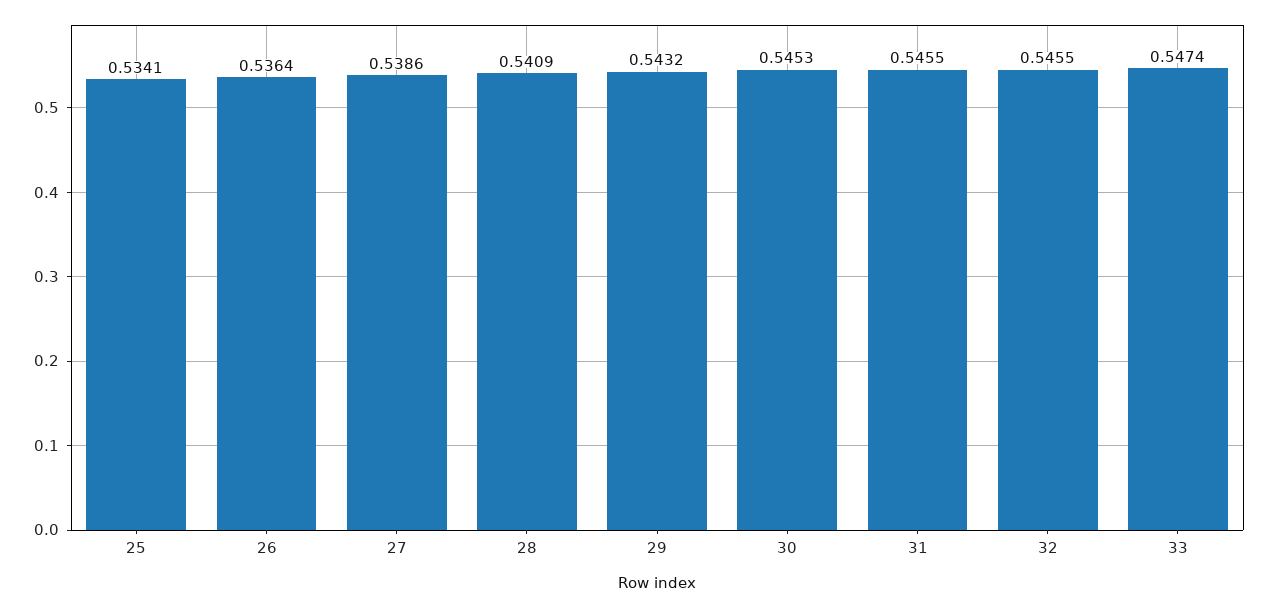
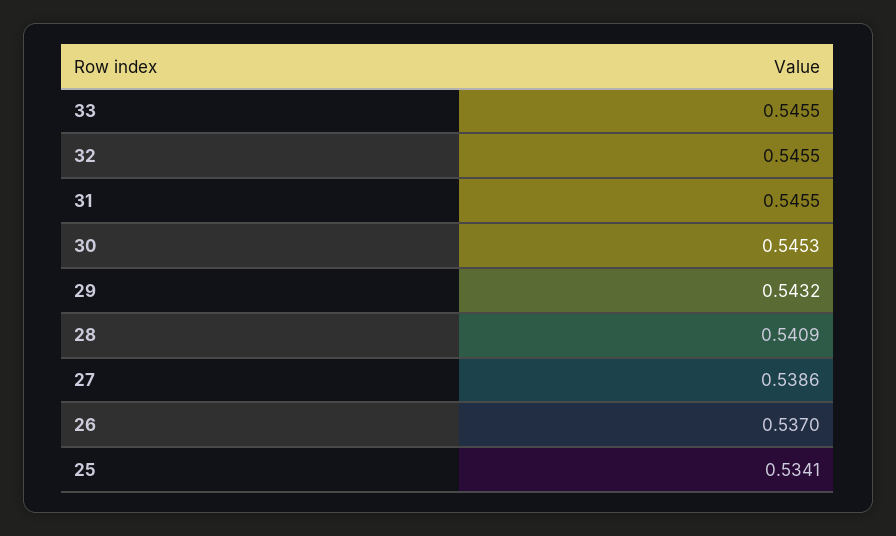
26: 0.5364 -> 0.537
33: 0.5474 -> 0.5455

